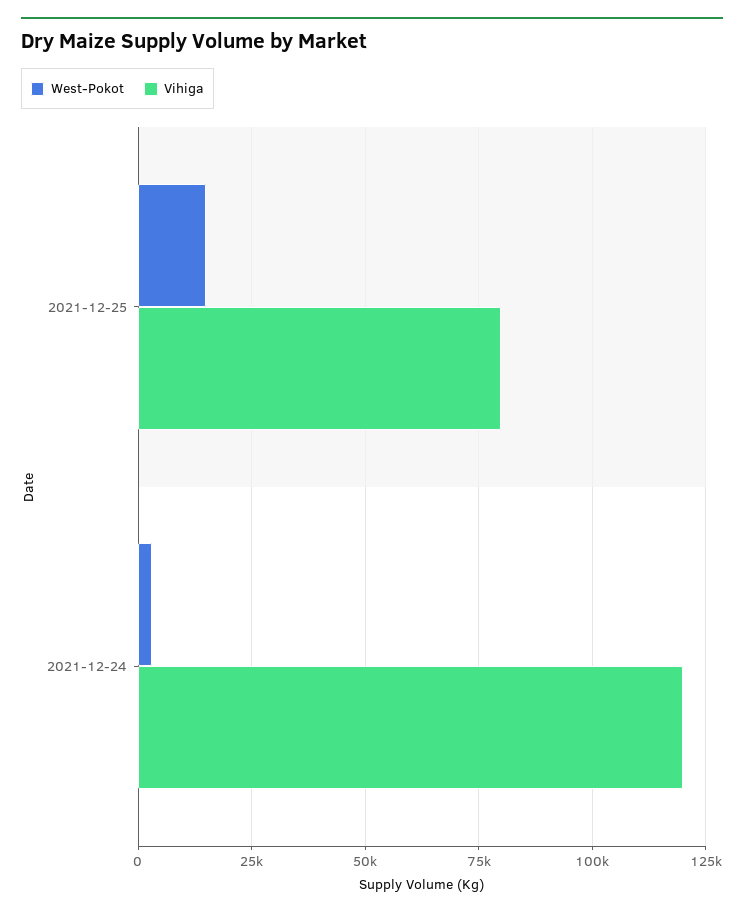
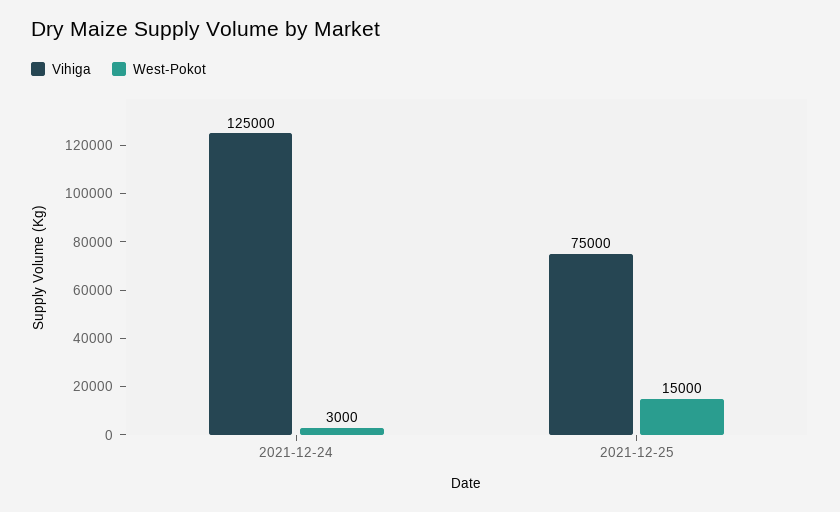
Vihiga, 2021-12-25: 80000 -> 75000
Vihiga, 2021-12-24: 120000 -> 125000

